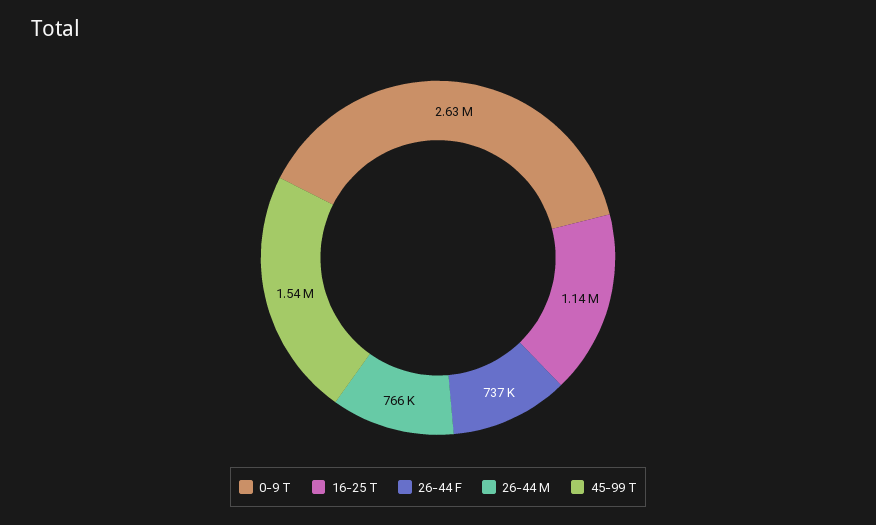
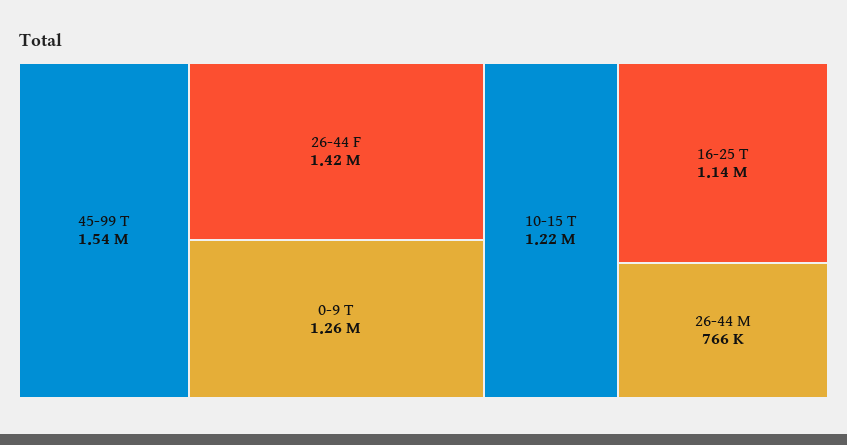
0-9 T: 2630000 -> 1260000
26-44 F: 737000 -> 1420000
10-15 T: none -> 1220000

